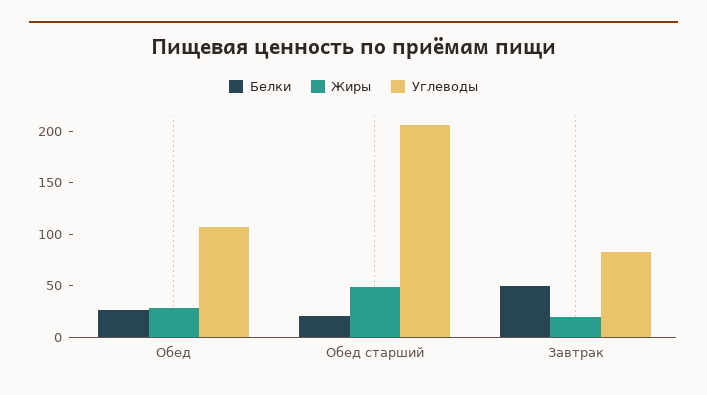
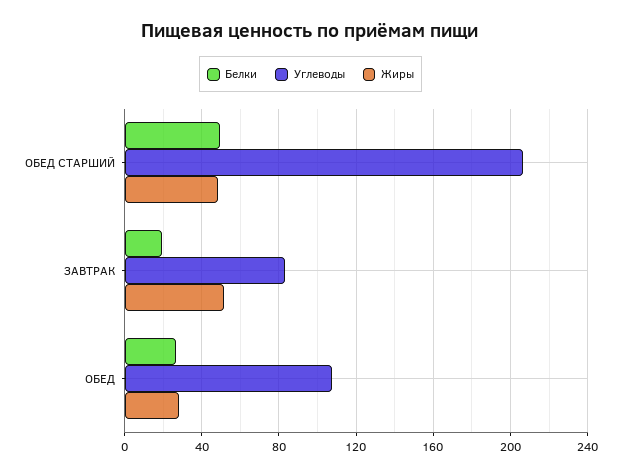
Белки, Обед старший: 20 -> 50
Белки, Завтрак: 50 -> 20
Жиры, Завтрак: 20 -> 50

